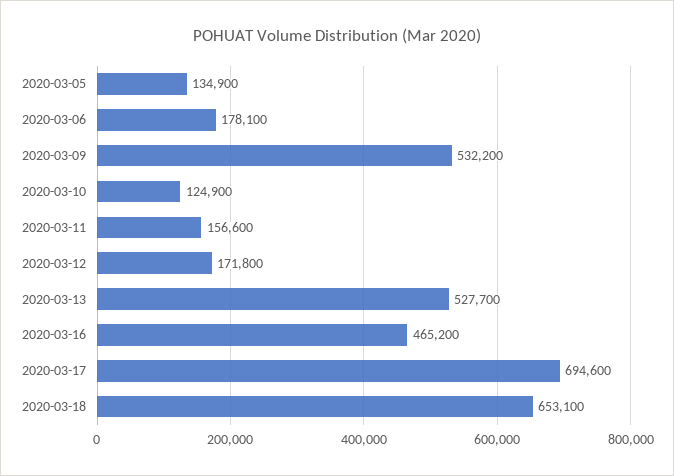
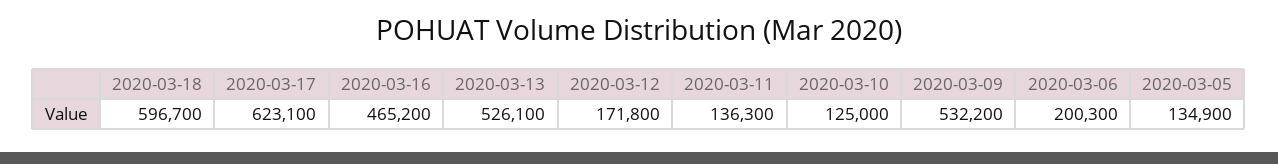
2020-03-06: 178100 -> 200300
2020-03-10: 124900 -> 125000
2020-03-11: 156600 -> 136300
2020-03-13: 527700 -> 526100
2020-03-17: 694600 -> 623100
2020-03-18: 653100 -> 596700

